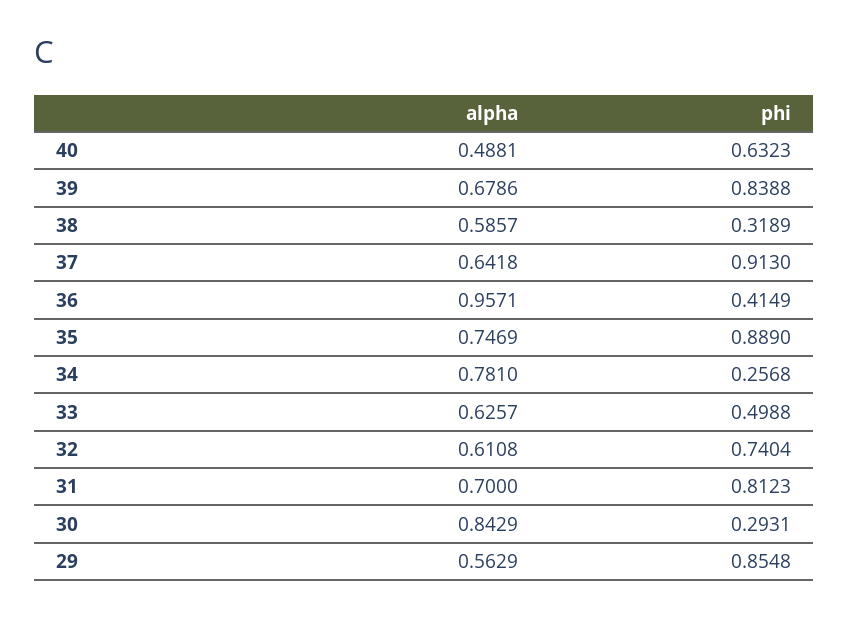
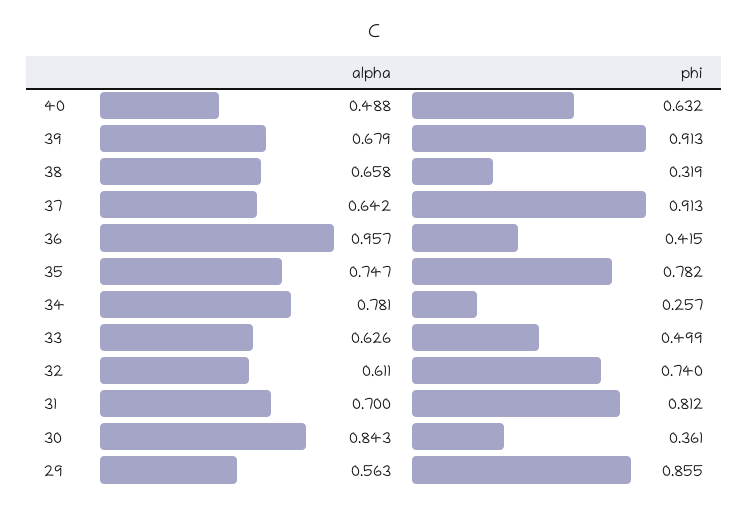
phi, 39: 0.8388 -> 0.913
alpha, 38: 0.5857 -> 0.658
phi, 35: 0.889 -> 0.782
phi, 30: 0.2931 -> 0.361

